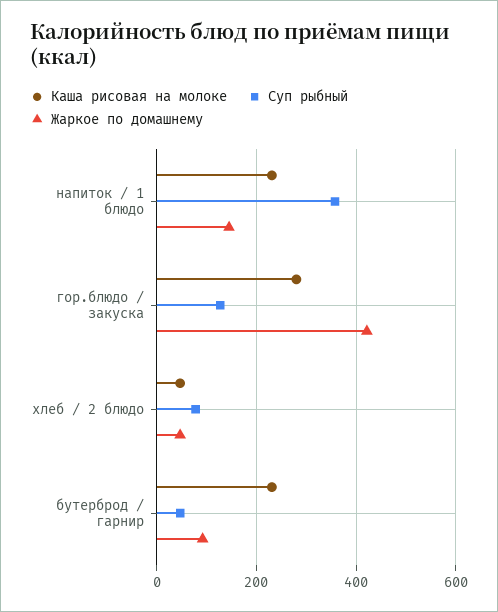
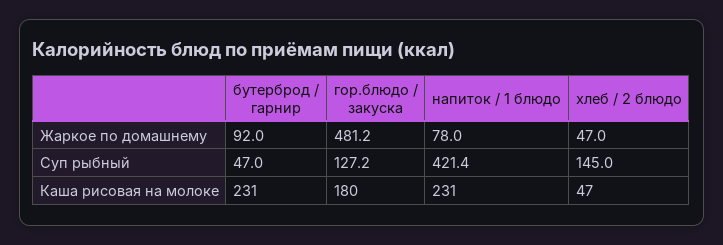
Суп рыбный, напиток / 1 блюдо: 360 -> 421.4
Жаркое по домашнему, напиток / 1 блюдо: 140 -> 78
Каша рисовая на молоке, гор.блюдо / закуска: 280 -> 180
Жаркое по домашнему, гор.блюдо / закуска: 420 -> 481.2
Суп рыбный, хлеб / 2 блюдо: 80 -> 145

